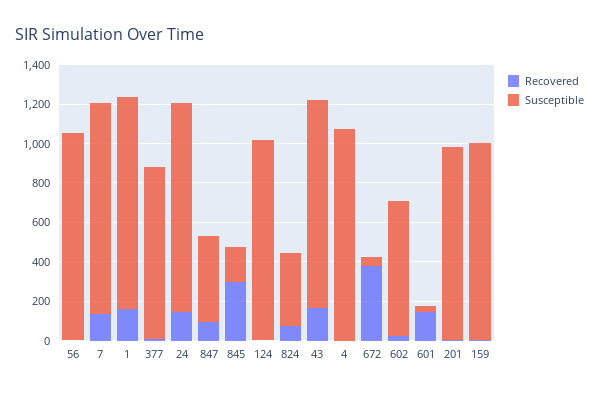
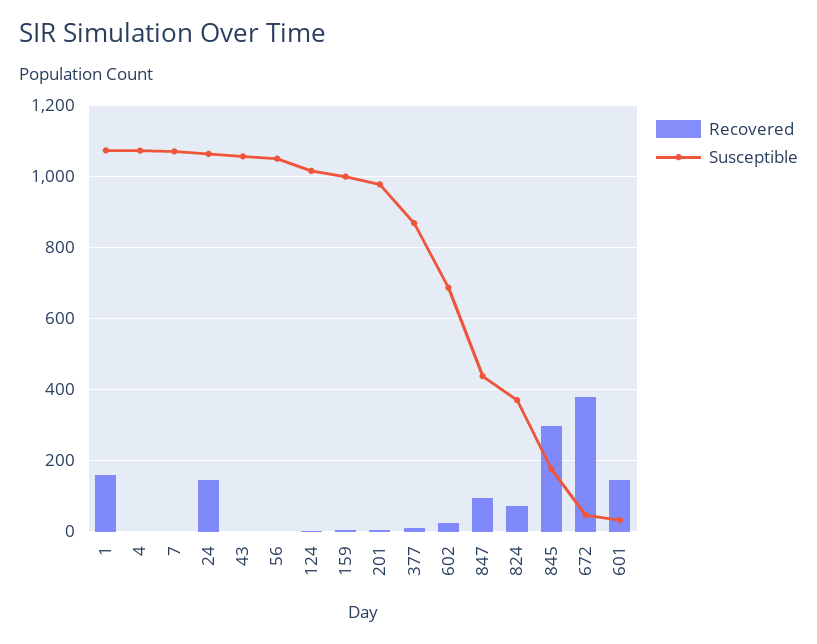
Recovered, 7: 150 -> 0
Recovered, 43: 150 -> 0

